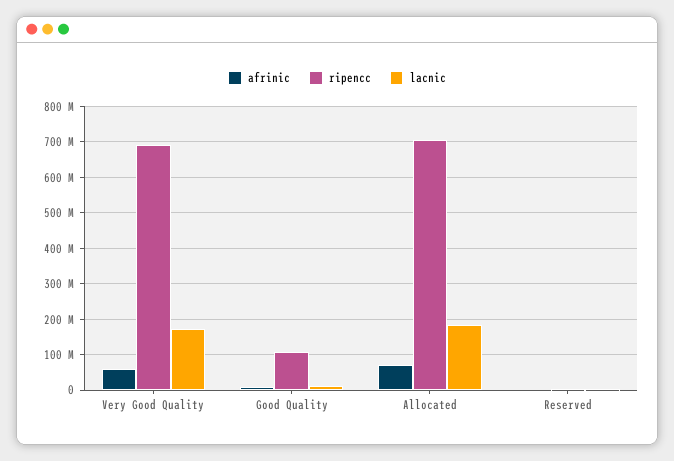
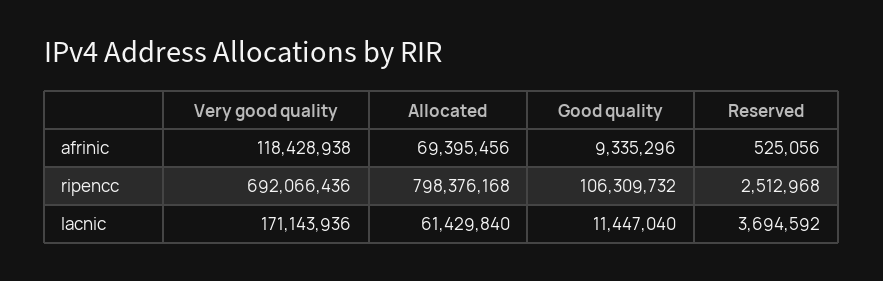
afrinic, Very Good Quality: 60000000 -> 118428938
ripencc, Allocated: 700000000 -> 798376168
lacnic, Allocated: 180000000 -> 61429840

